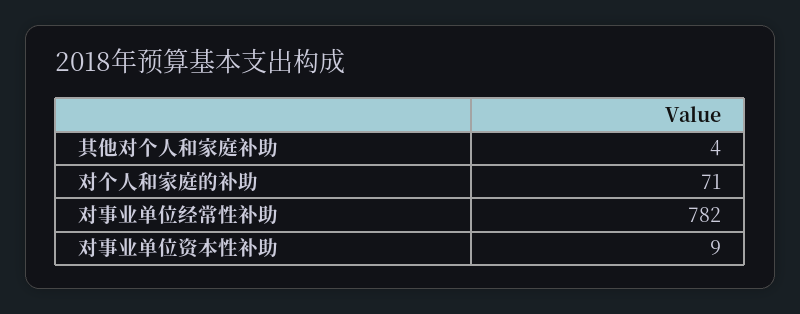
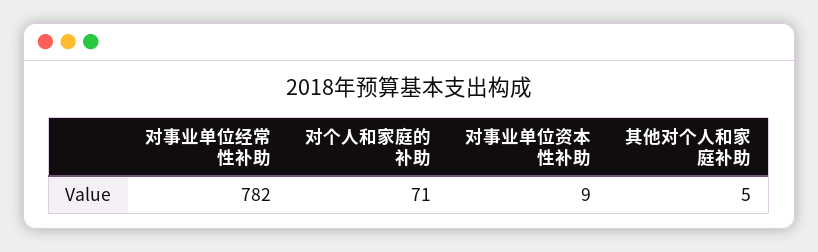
其他对个人和家庭补助: 4 -> 5

